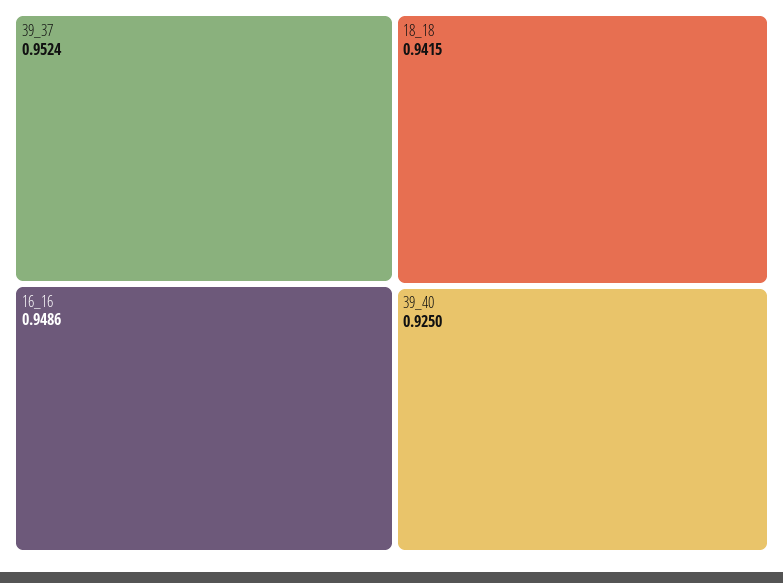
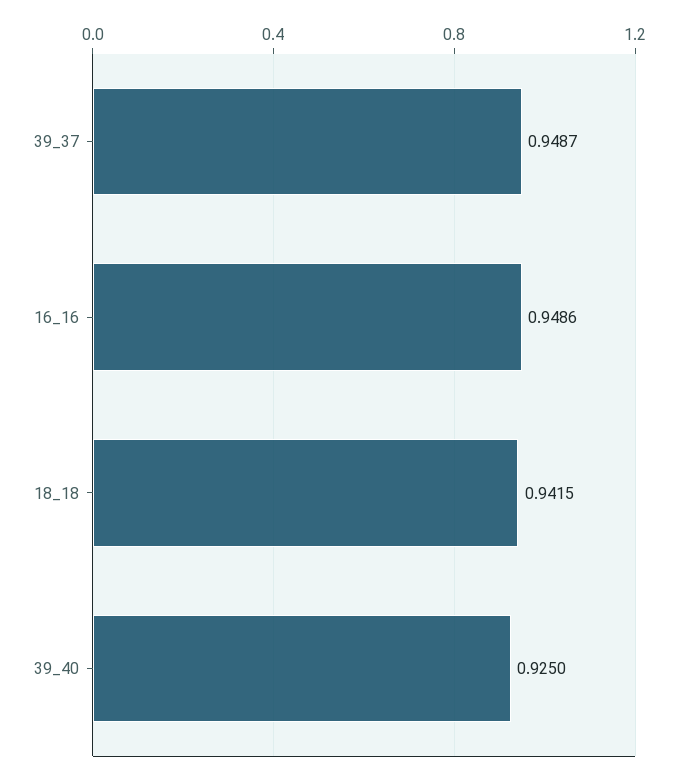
39_37: 0.9524 -> 0.9487

